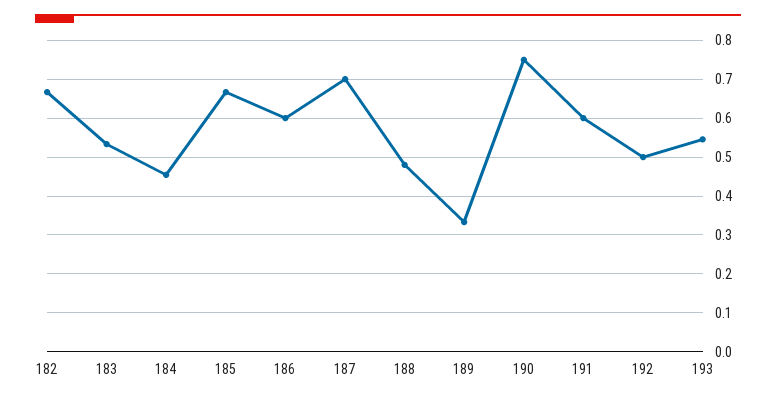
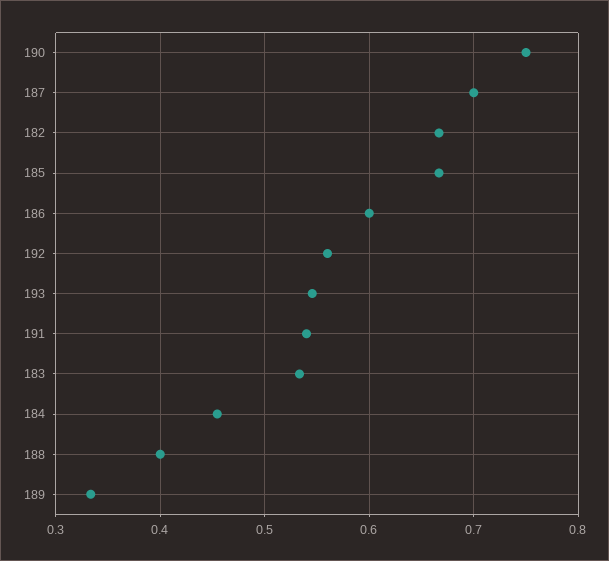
188: 0.48 -> 0.4
191: 0.6 -> 0.54
192: 0.5 -> 0.56

